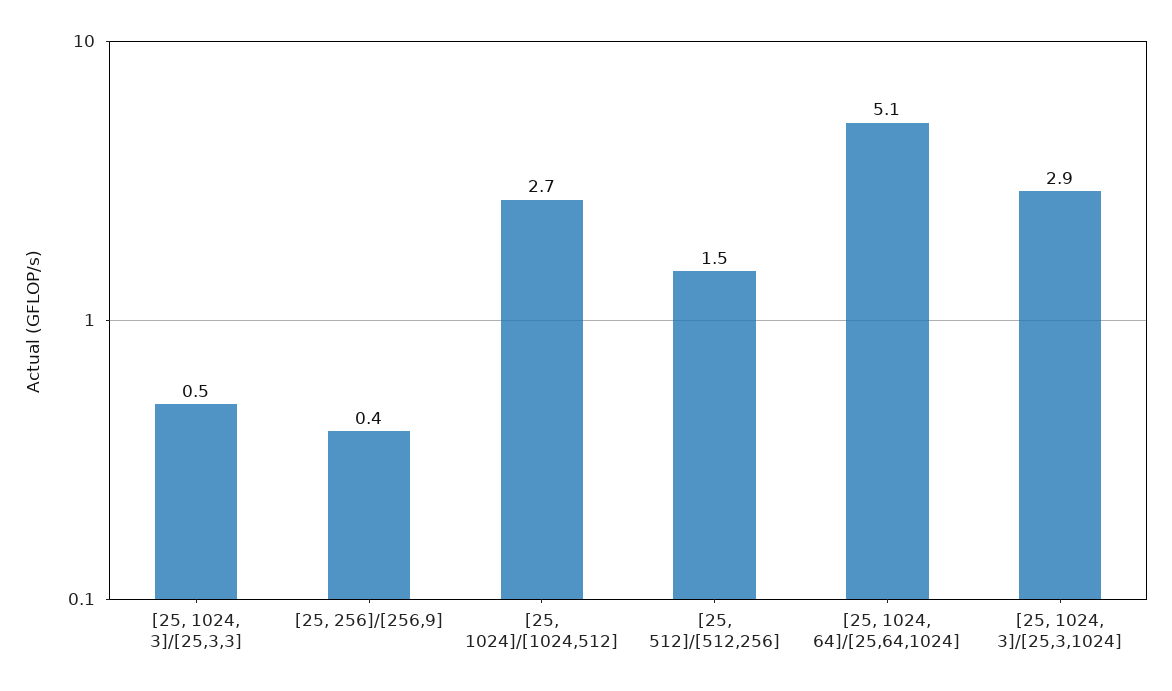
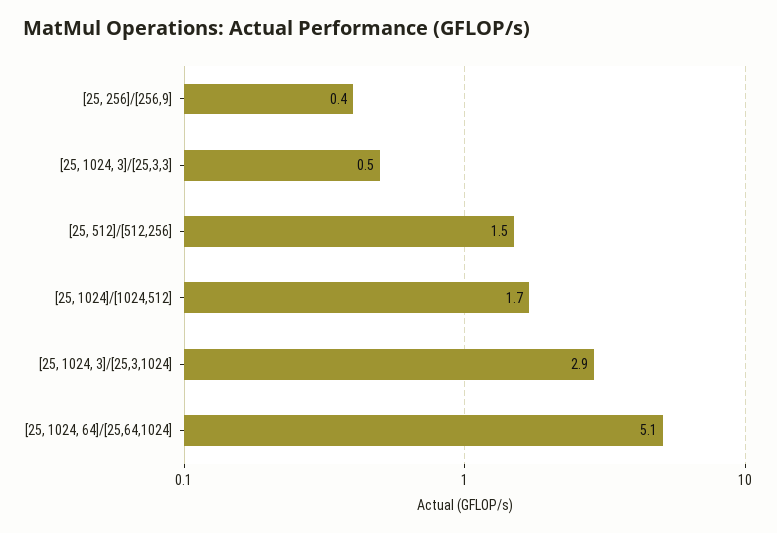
[25, 1024]/[1024,512]: 2.7 -> 1.7

